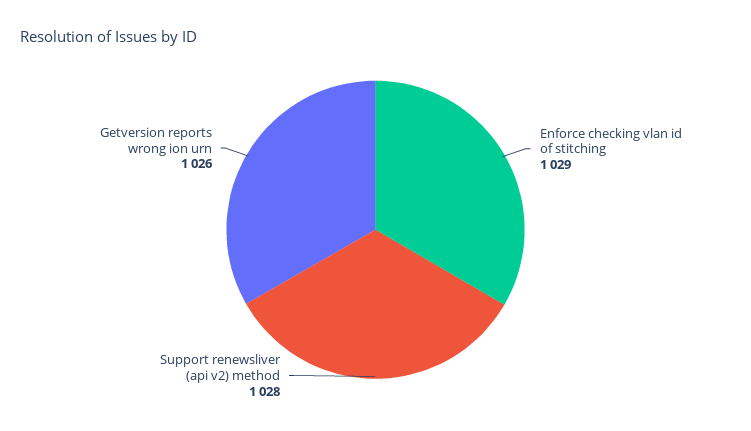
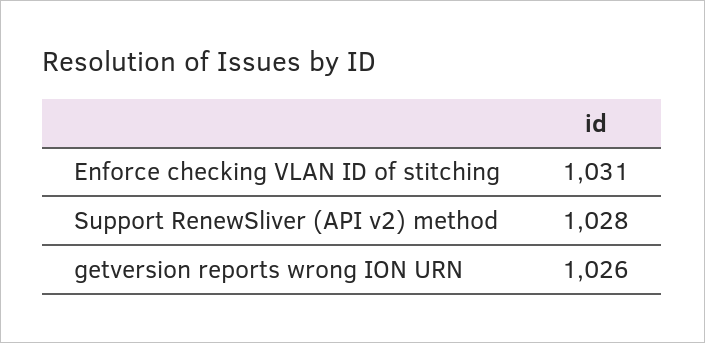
Enforce checking vlan id of stitching: 1029 -> 1031

